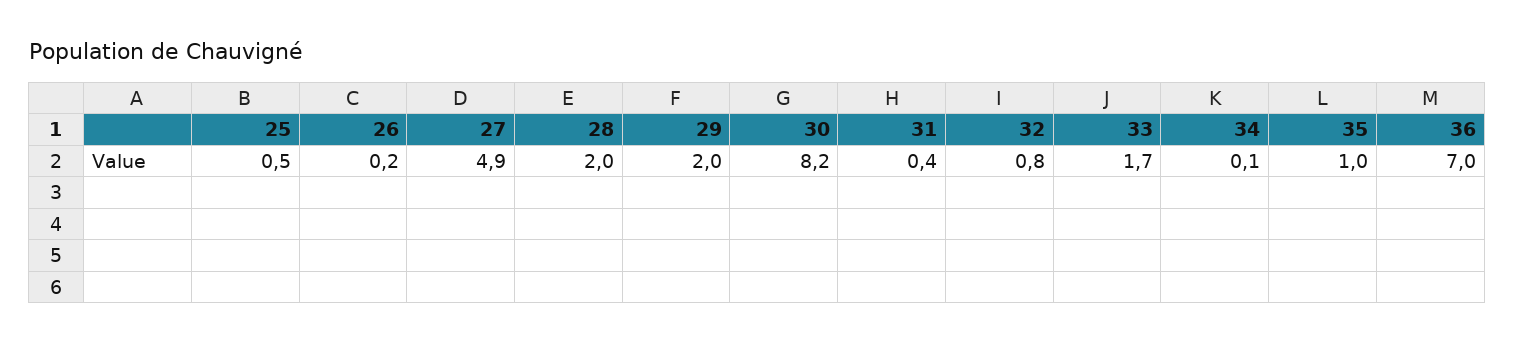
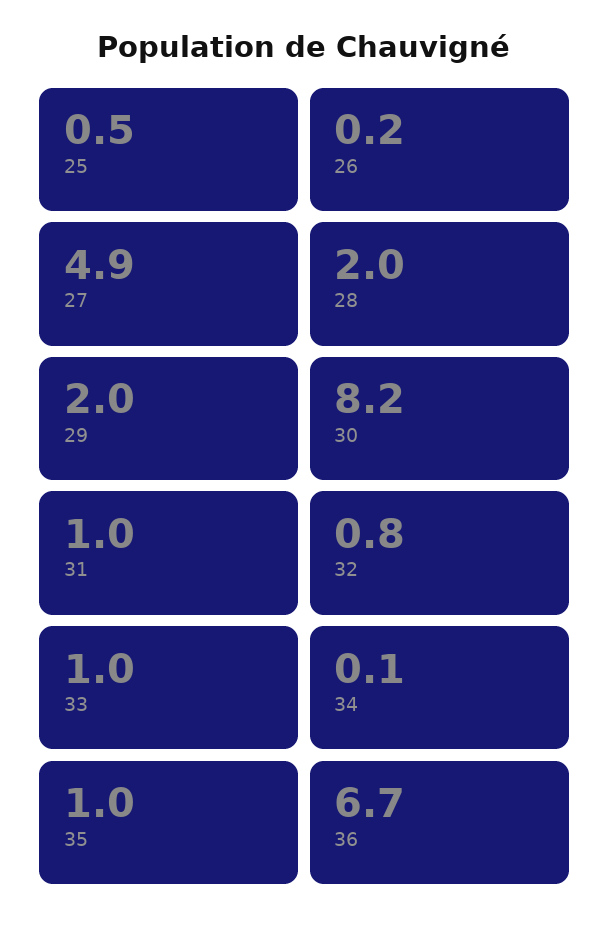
31: 0.4 -> 1
33: 1.7 -> 1
36: 7 -> 6.7

